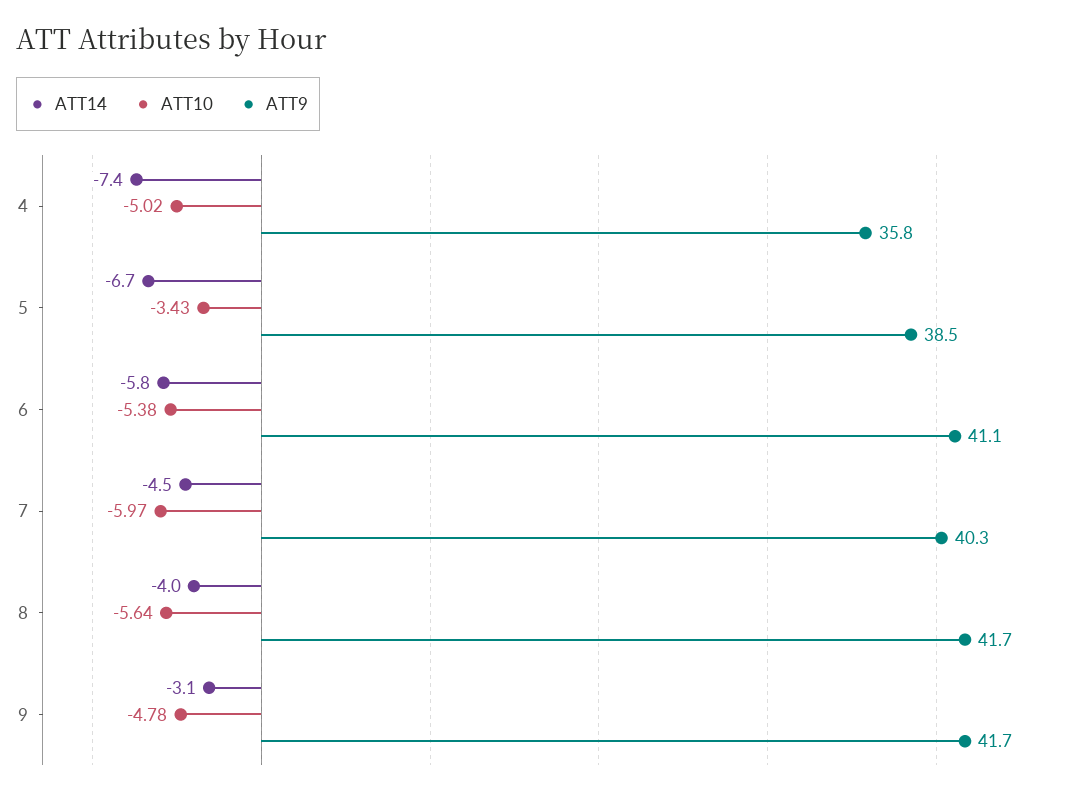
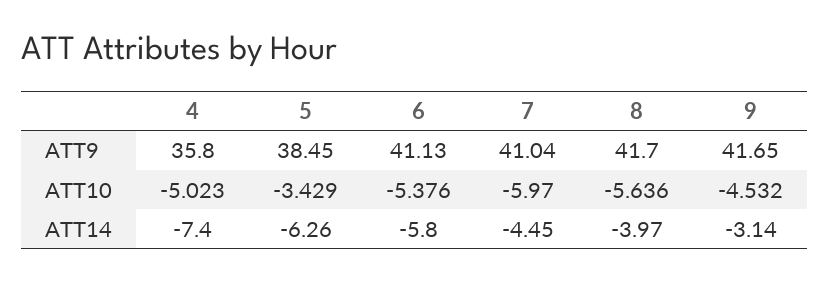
ATT14, 5: -6.7 -> -6.26
ATT9, 7: 40.3 -> 41.04
ATT10, 9: -4.78 -> -4.532

